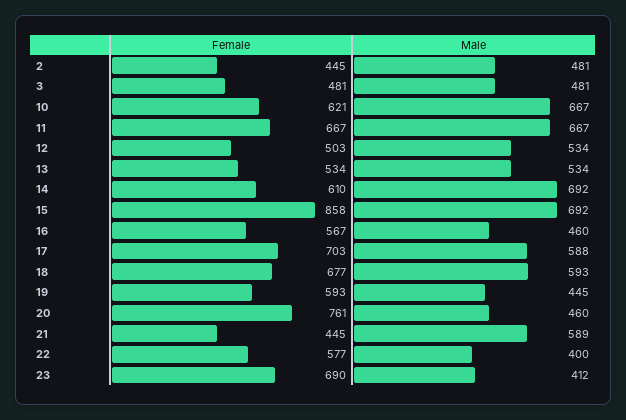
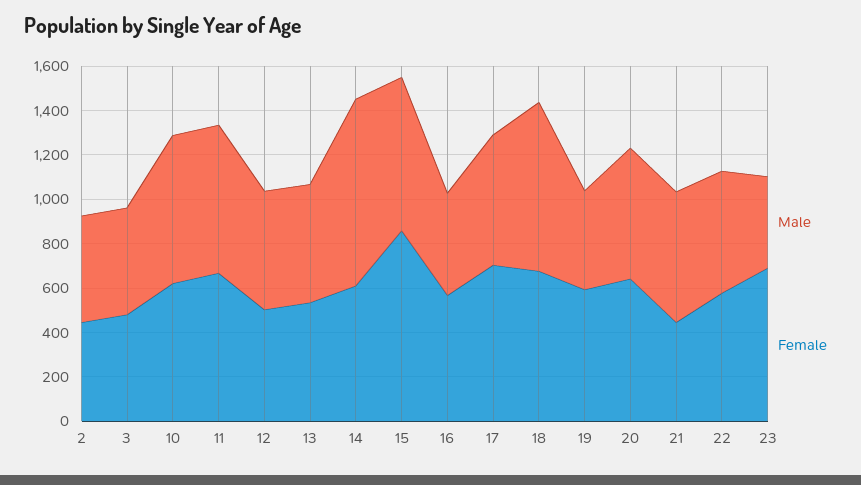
Male, 14: 692 -> 850
Male, 18: 593 -> 750
Female, 20: 761 -> 650
Male, 20: 460 -> 600
Male, 22: 400 -> 550

